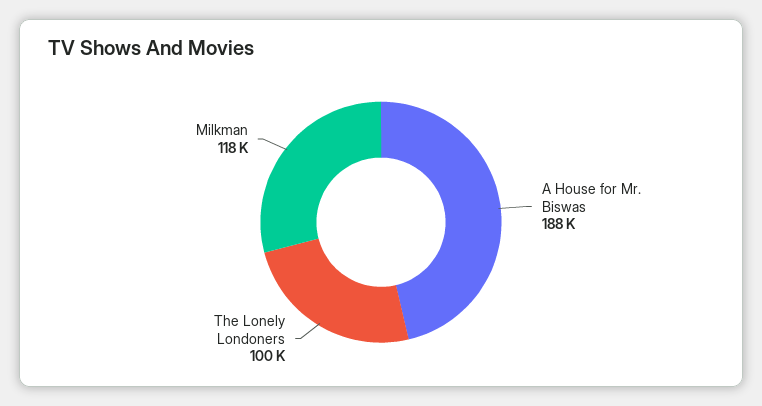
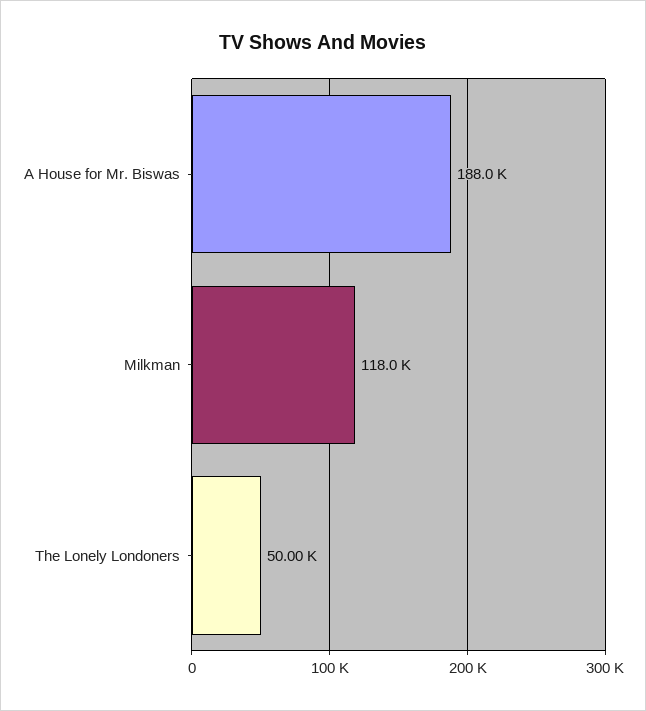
The Lonely Londoners: 100000 -> 50000

